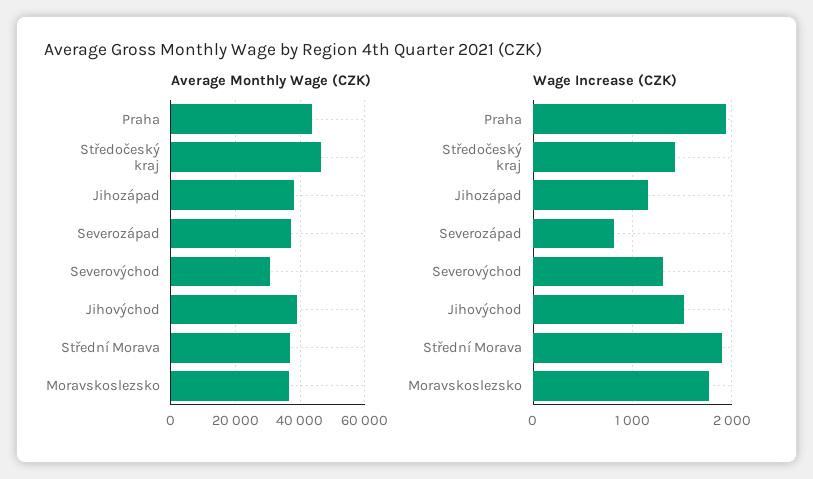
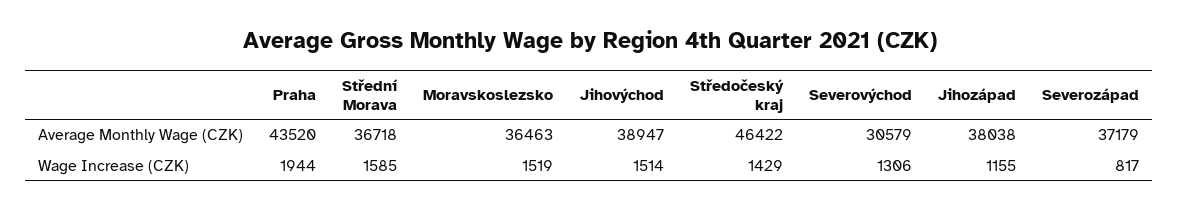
Wage Increase (CZK), Střední Morava: 1900 -> 1585
Wage Increase (CZK), Moravskoslezsko: 1800 -> 1519

